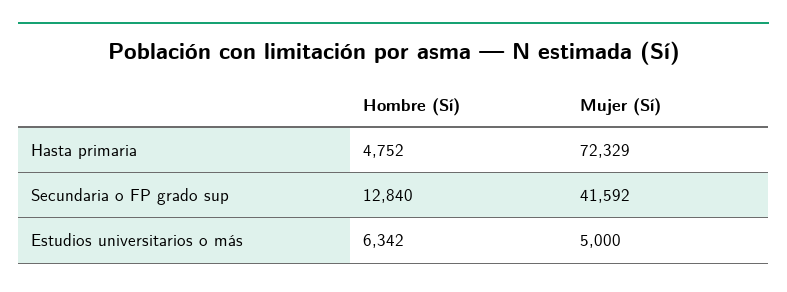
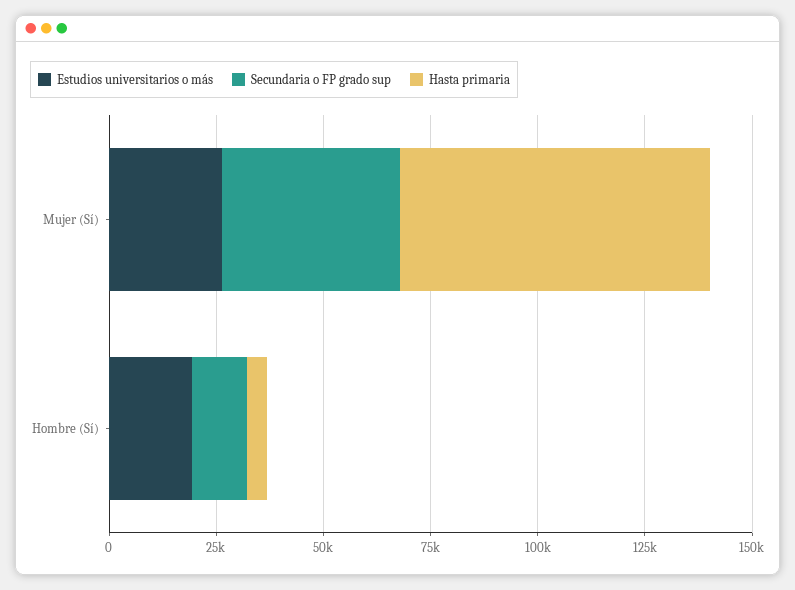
Estudios universitarios o más, Hombre (Sí): 6342 -> 20000
Estudios universitarios o más, Mujer (Sí): 5000 -> 25000

